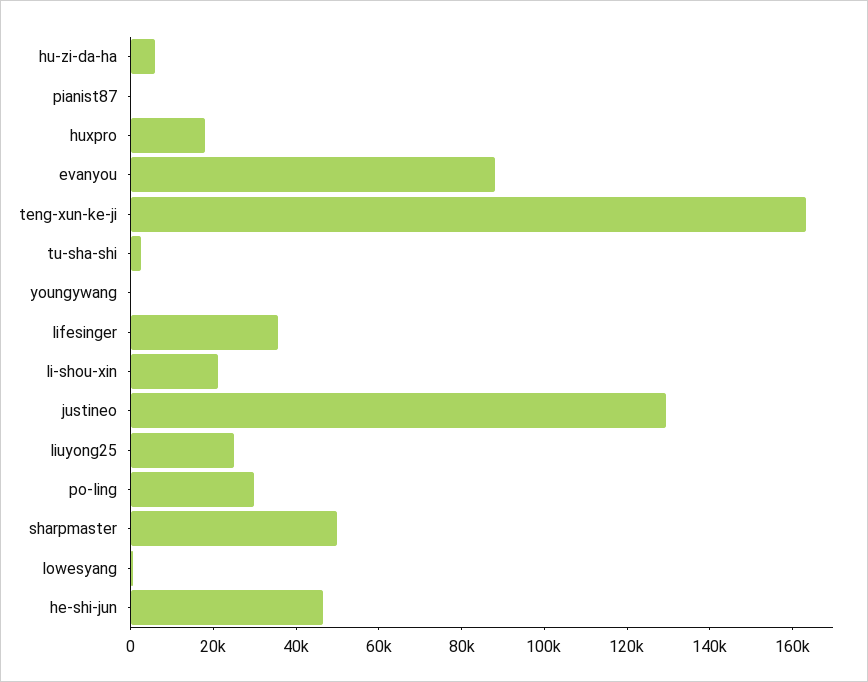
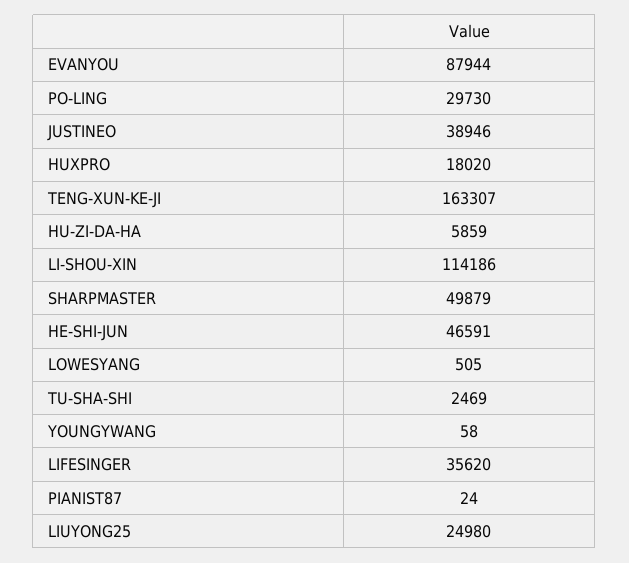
li-shou-xin: 20000 -> 114186
justineo: 130000 -> 38946

